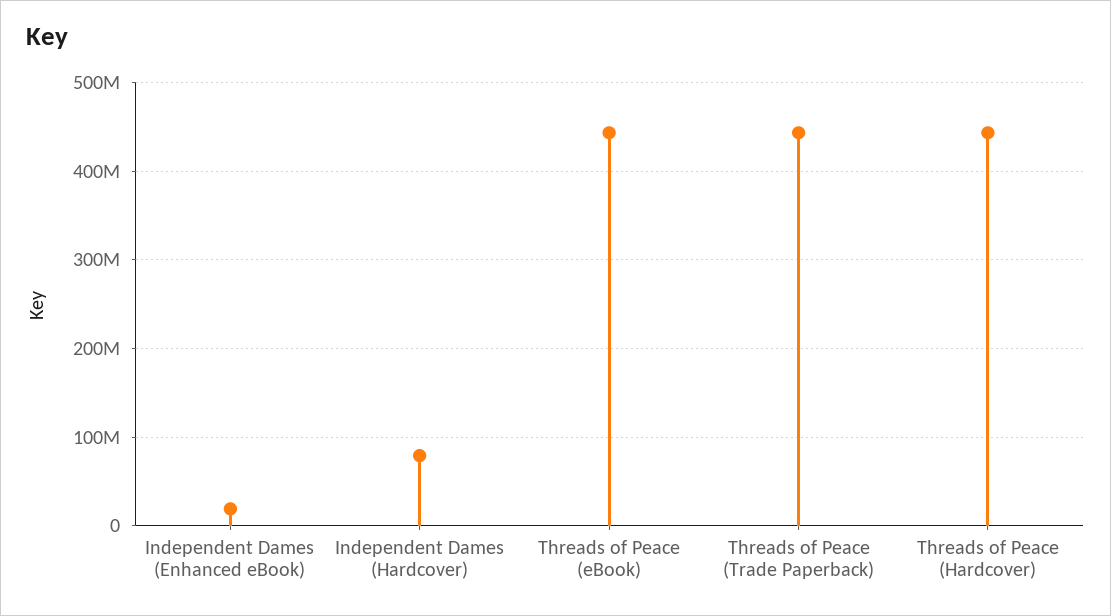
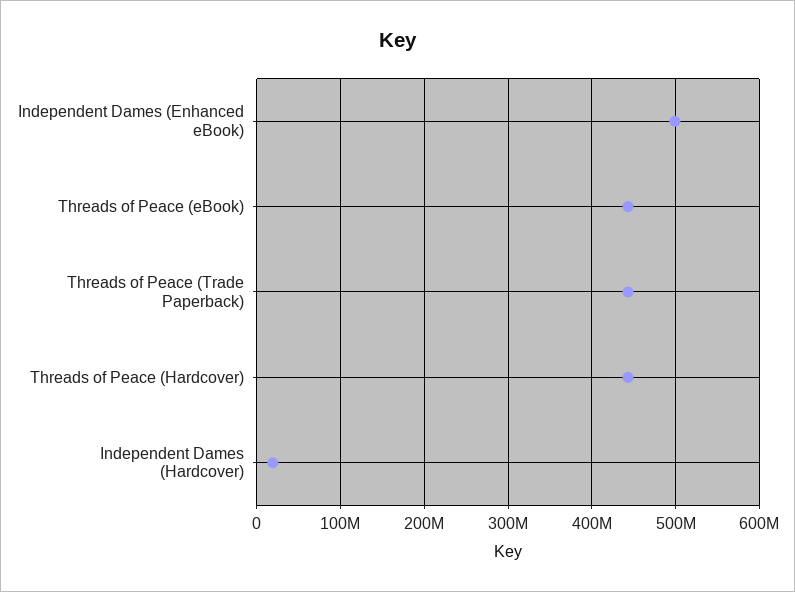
Independent Dames (Enhanced eBook): 20000000 -> 500000000
Independent Dames (Hardcover): 80000000 -> 20000000

